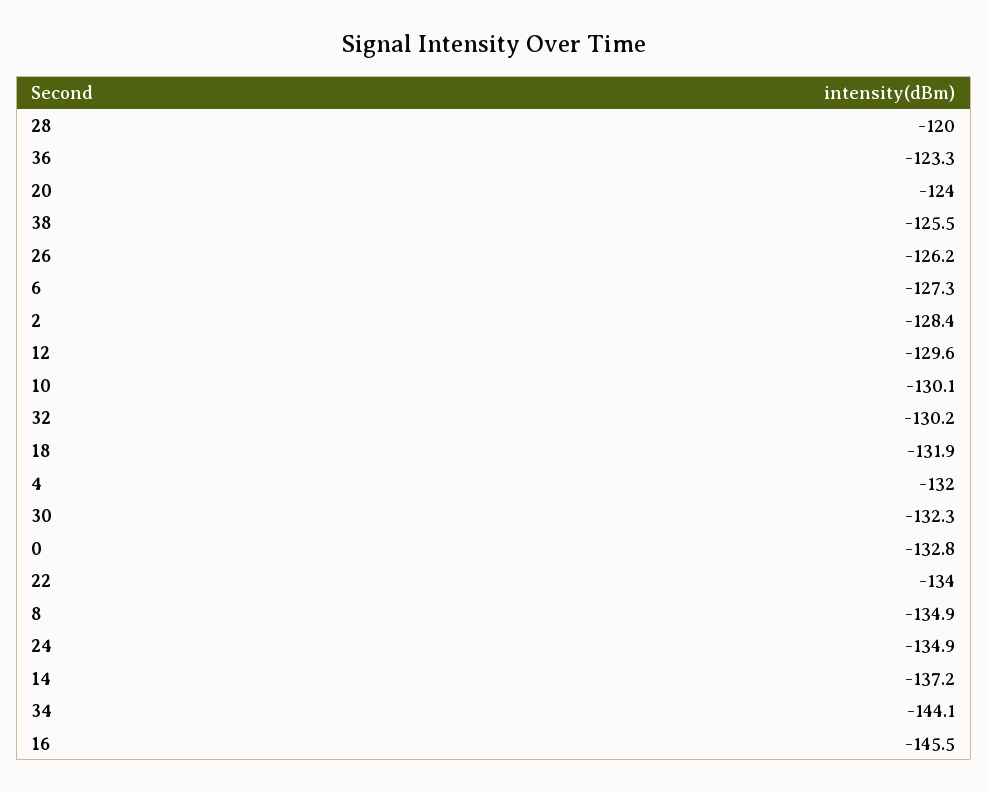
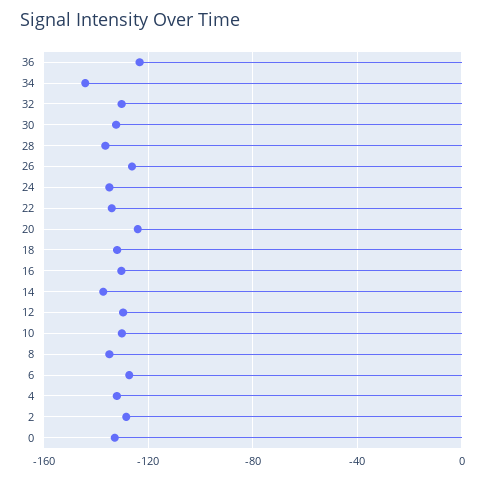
28: -120 -> -135
38: -125.5 -> none
16: -145.5 -> -130

